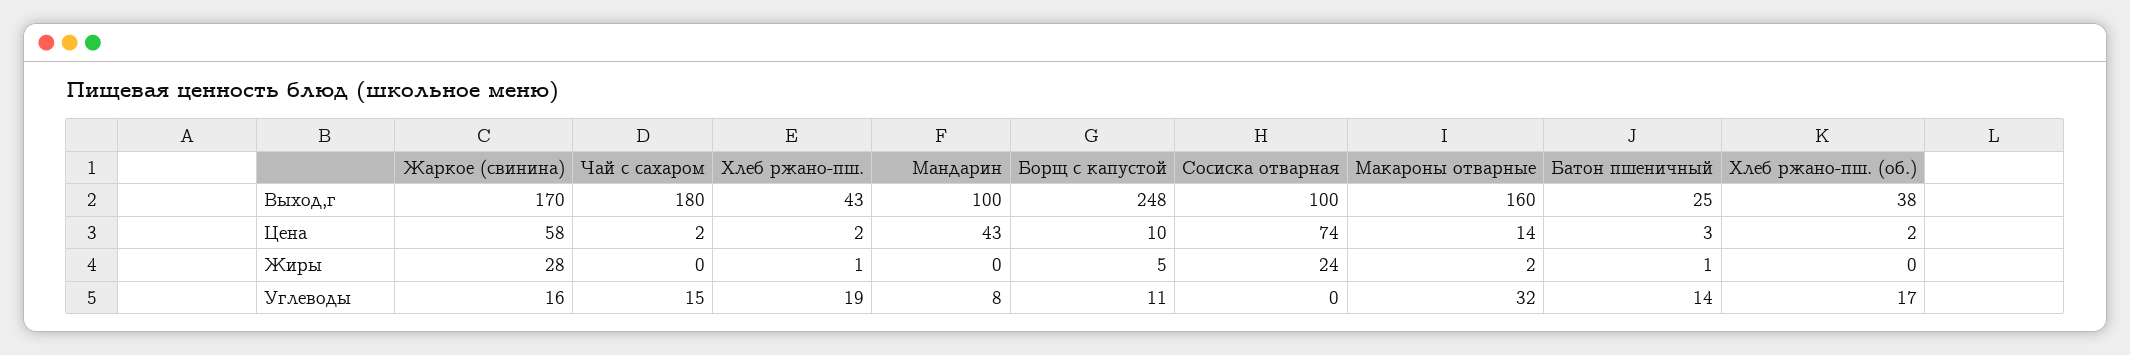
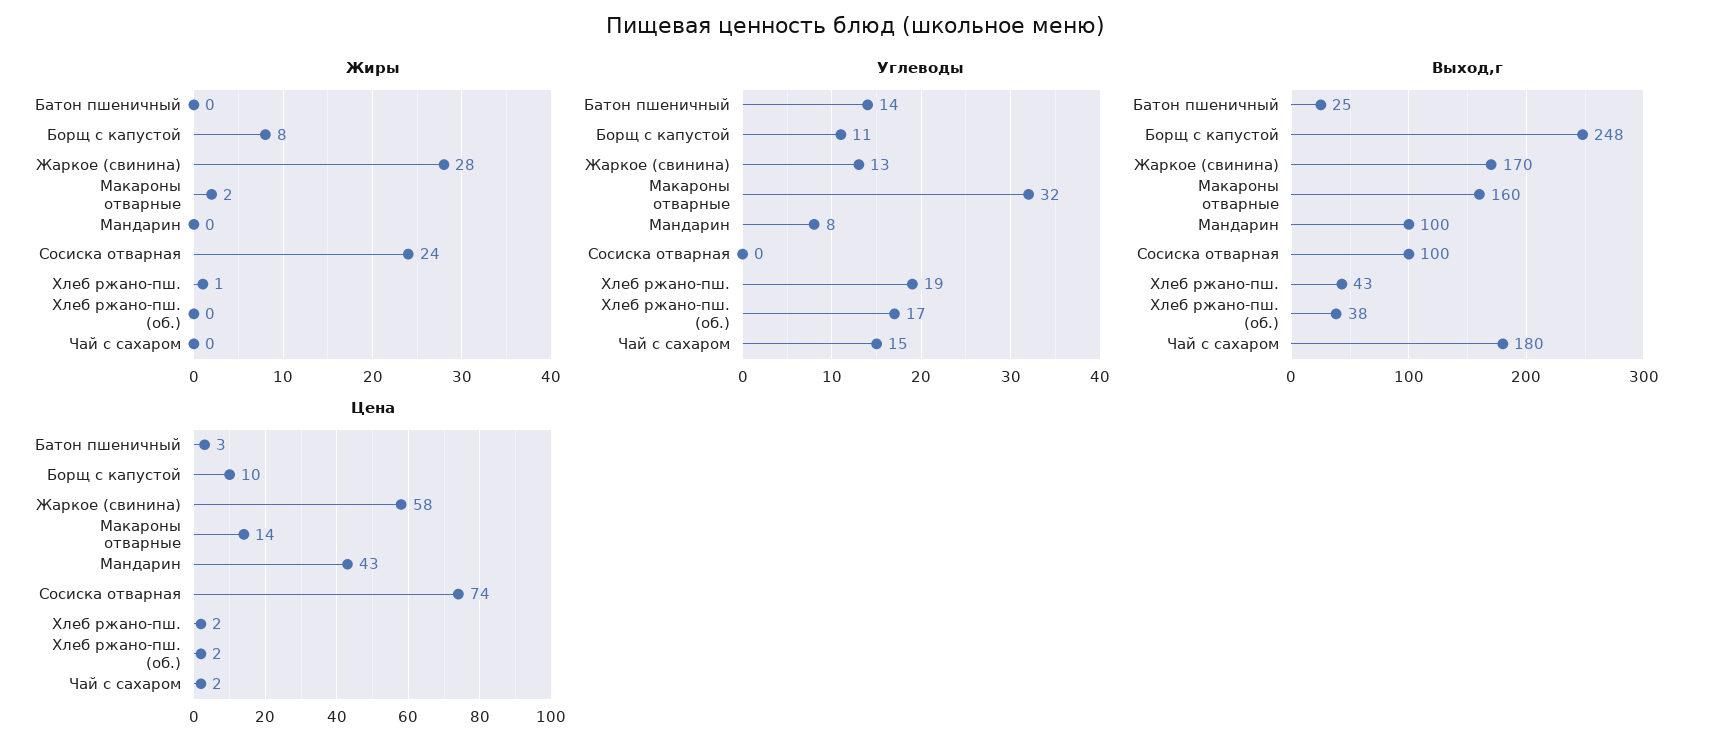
Жиры, Борщ с капустой: 5 -> 8
Жиры, Батон пшеничный: 1 -> 0
Углеводы, Жаркое (свинина): 16 -> 13

